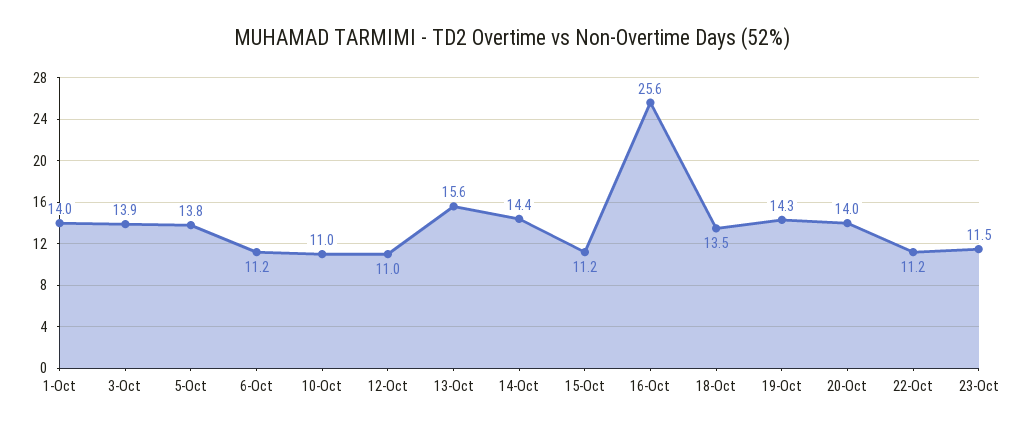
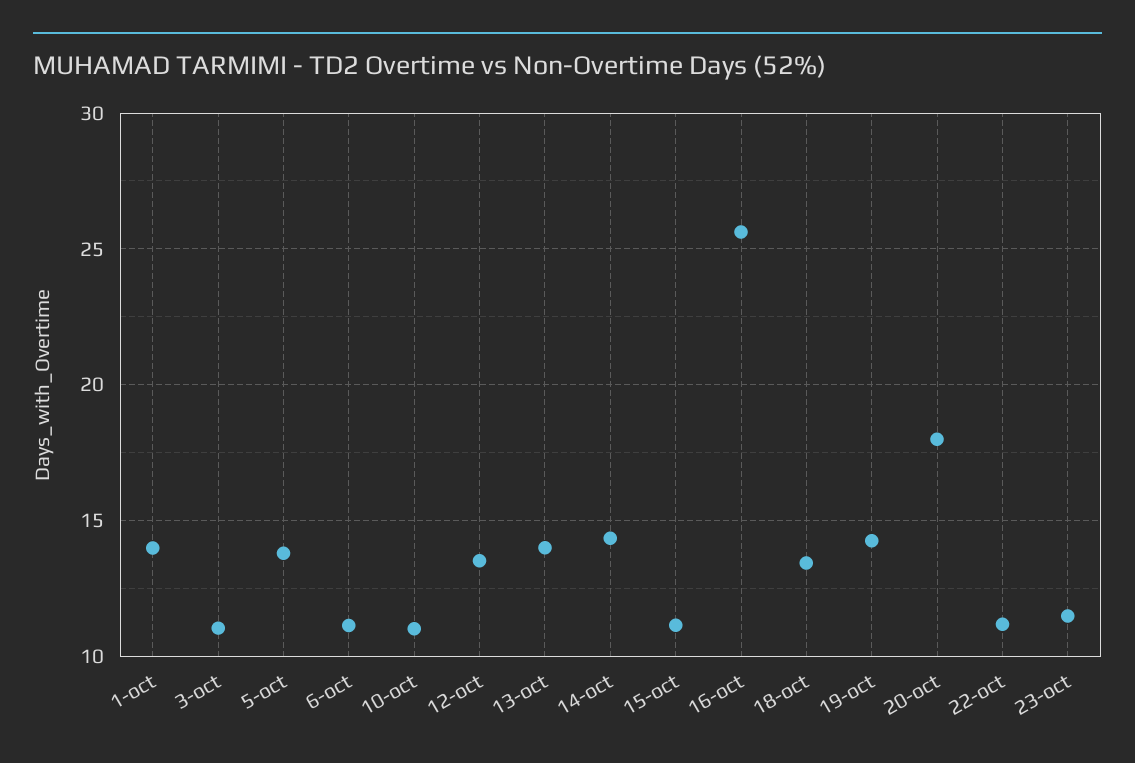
3-Oct: 13.9 -> 11
12-Oct: 11 -> 13.5
13-Oct: 15.6 -> 14
20-Oct: 14 -> 18

